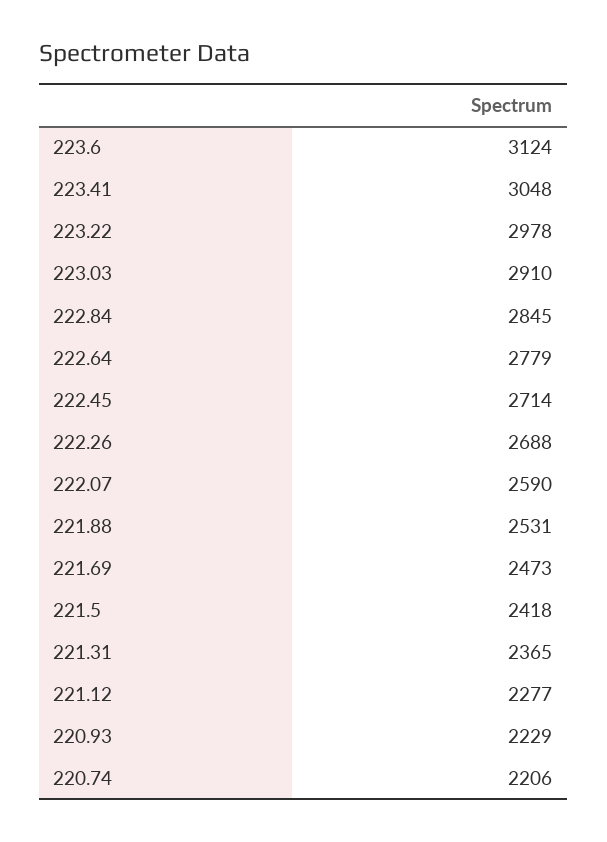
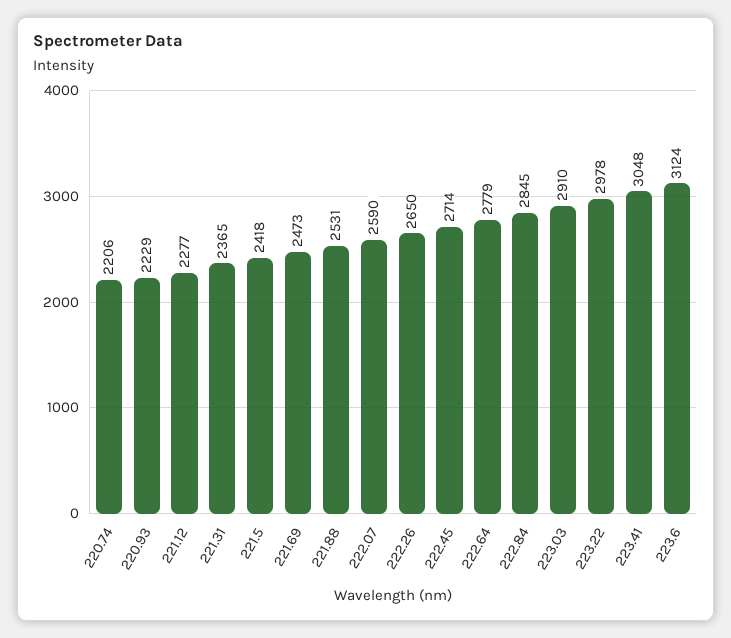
222.26: 2688 -> 2650

